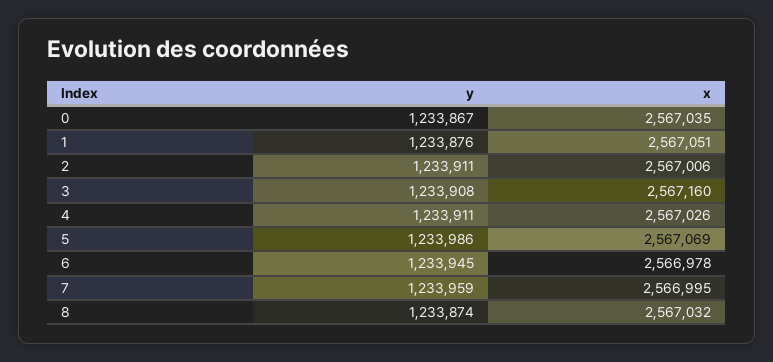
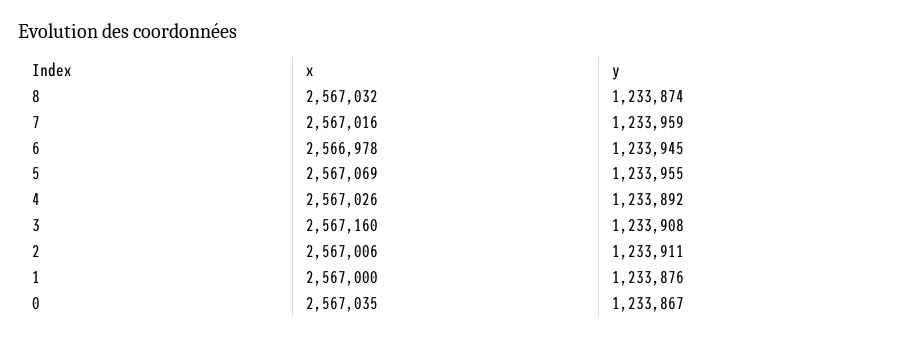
x, 1: 2567051 -> 2567000
y, 4: 1233911 -> 1233892
y, 5: 1233986 -> 1233955
x, 7: 2566995 -> 2567016

